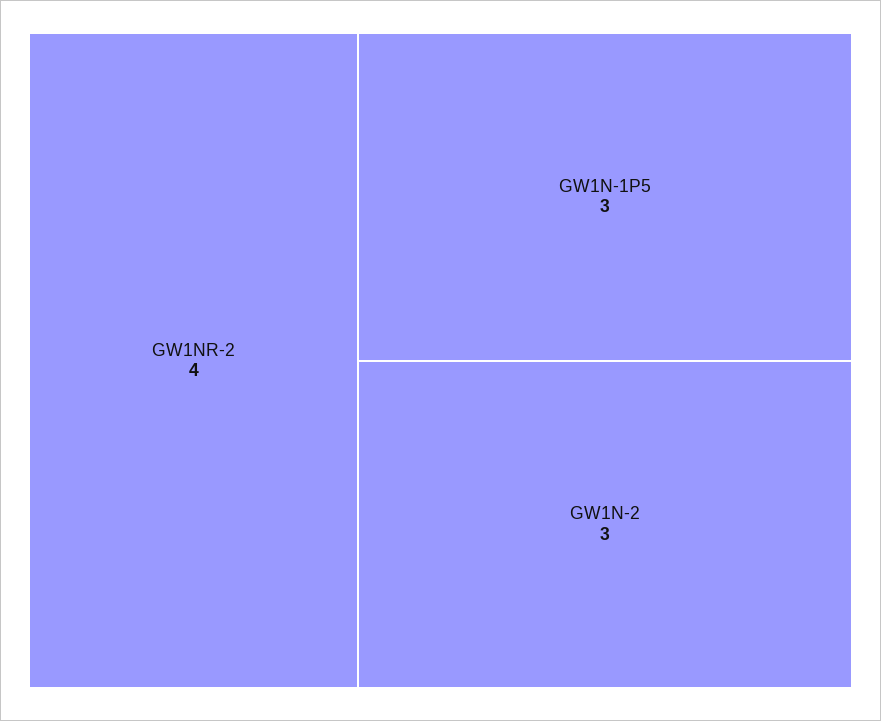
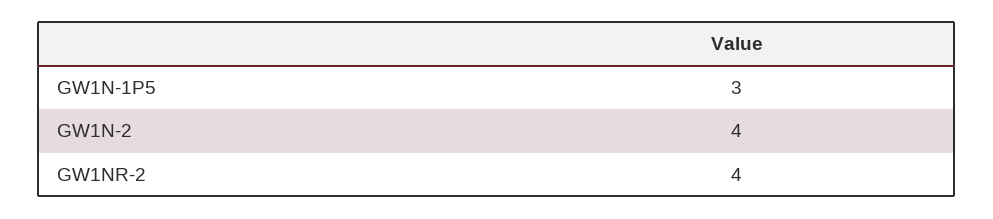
GW1N-2: 3 -> 4

